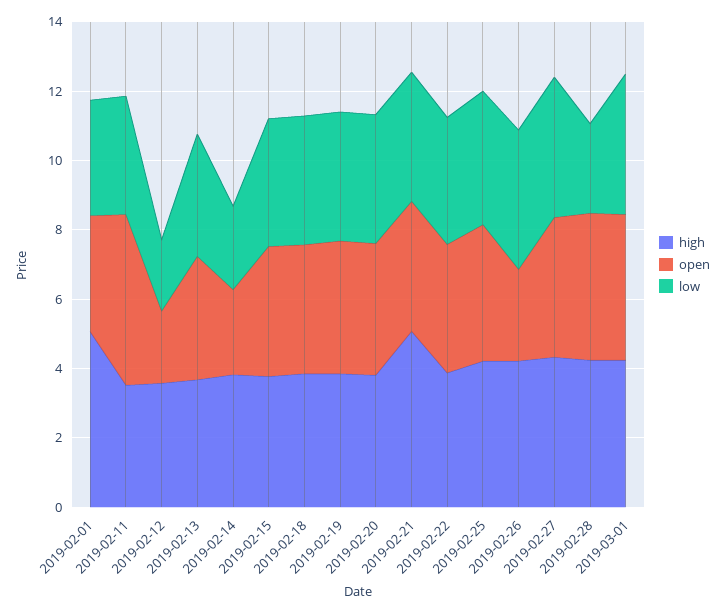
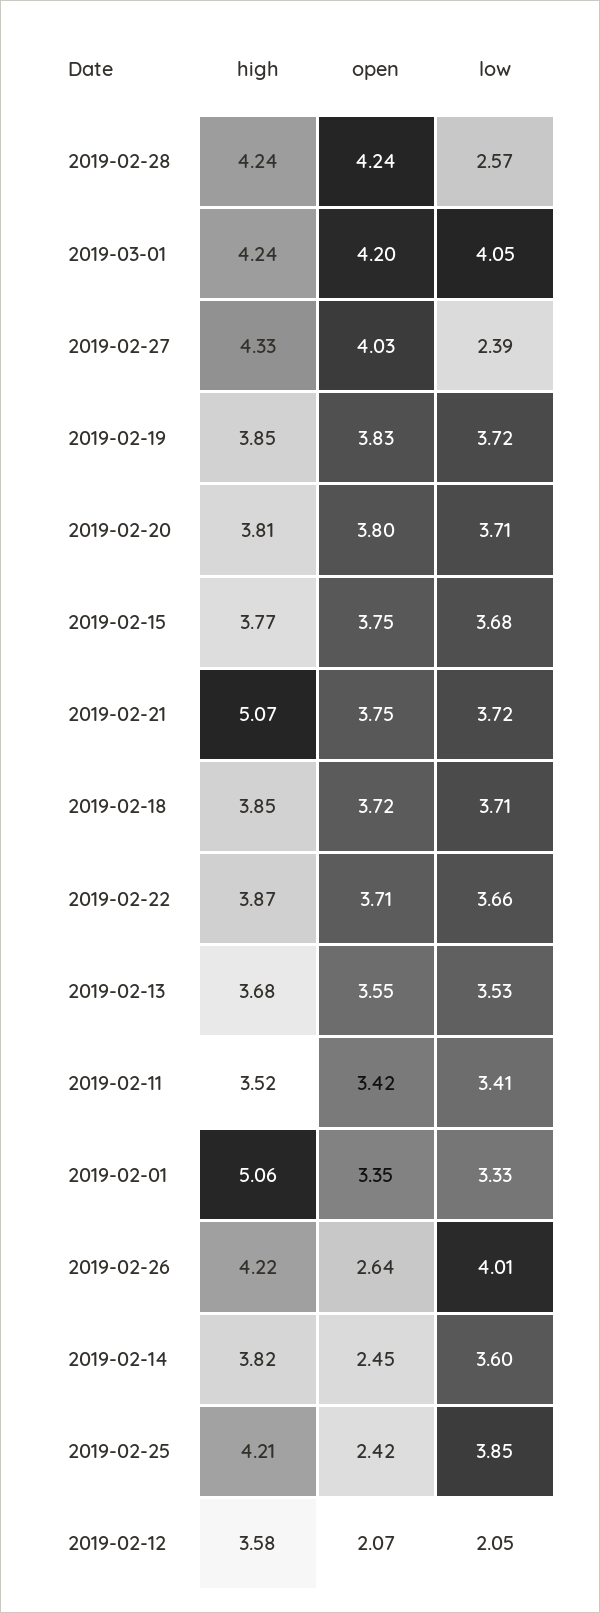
open, 2019-02-11: 5 -> 3.42
low, 2019-02-14: 2.5 -> 3.6
open, 2019-02-25: 4 -> 2.42
low, 2019-02-27: 4 -> 2.39

